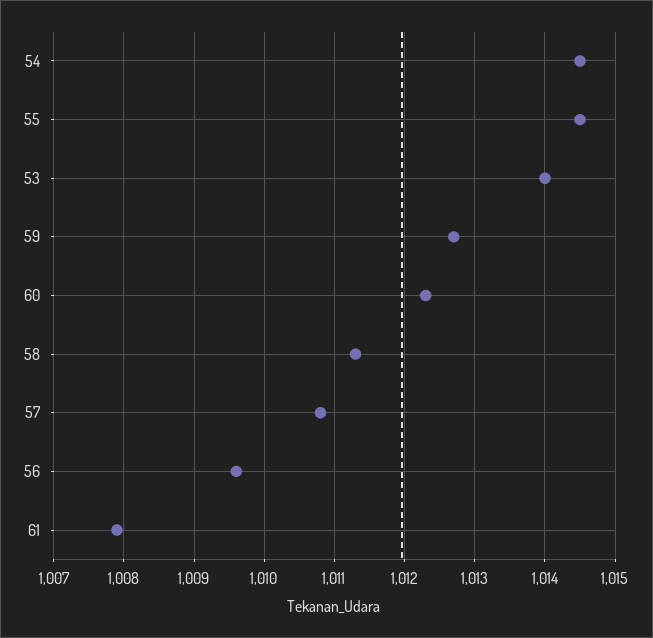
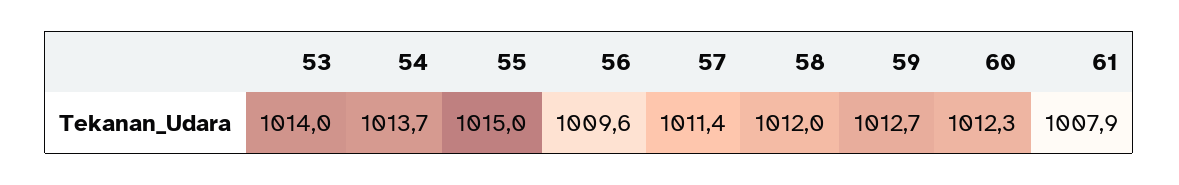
54: 1014.5 -> 1013.7
55: 1014.5 -> 1015
58: 1011.3 -> 1012
57: 1010.8 -> 1011.4

